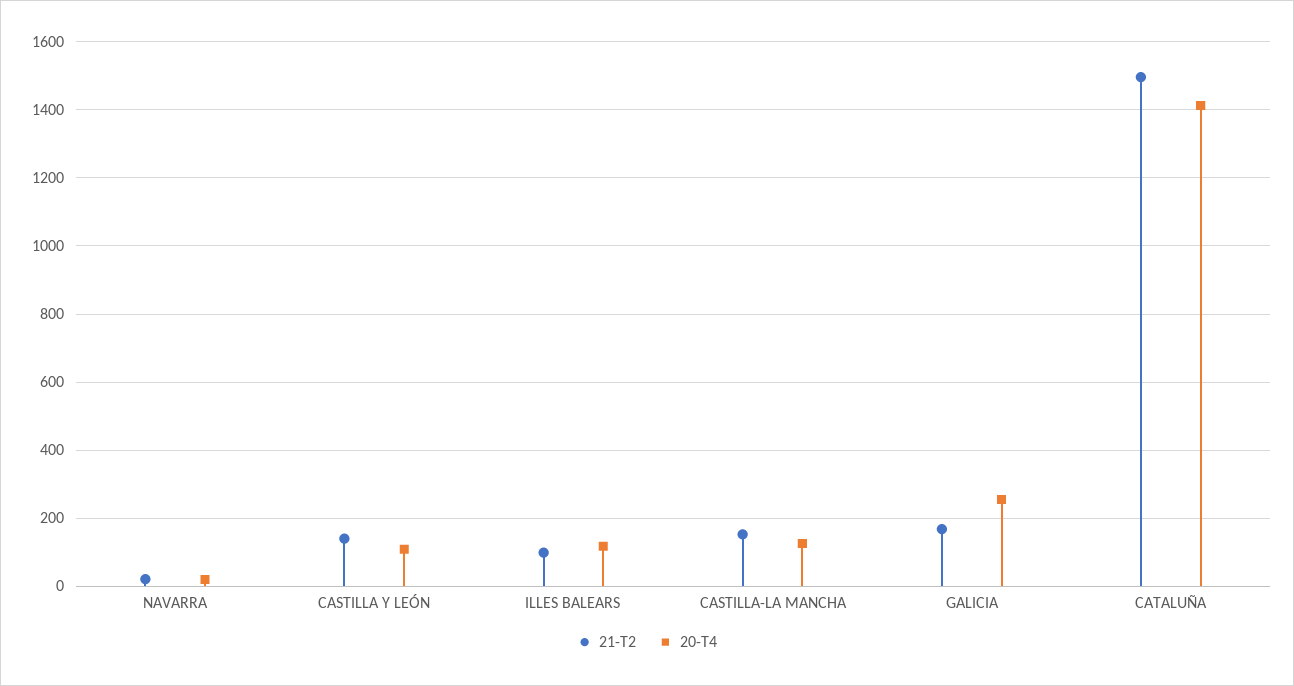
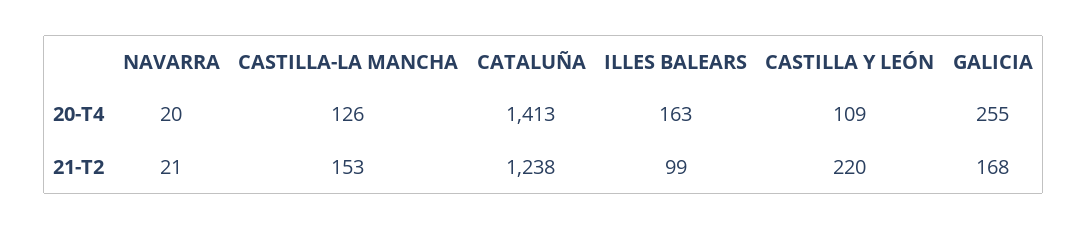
21-T2, CASTILLA Y LEÓN: 140 -> 220
20-T4, ILLES BALEARS: 120 -> 163
21-T2, CATALUÑA: 1500 -> 1238

